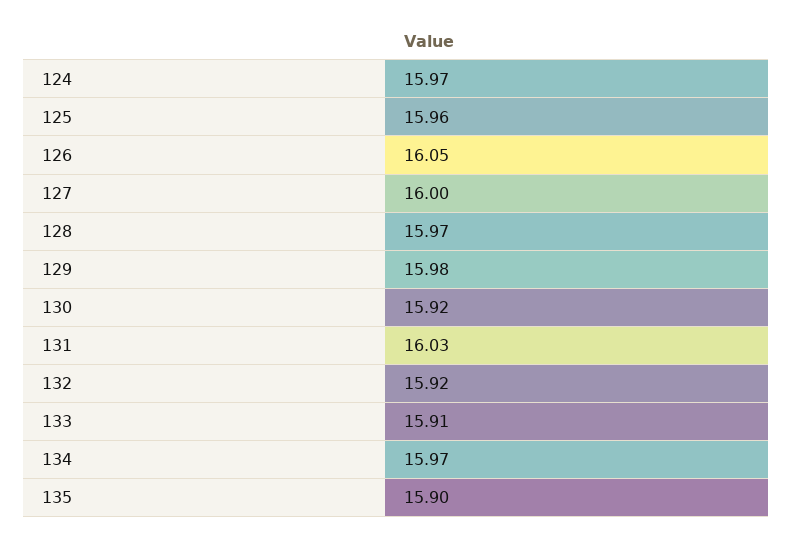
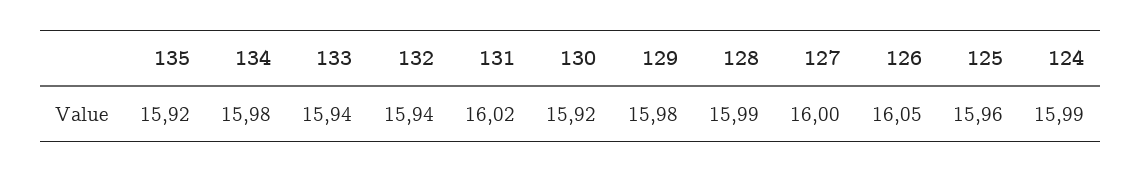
124: 15.97 -> 15.99
128: 15.97 -> 15.99
131: 16.03 -> 16.02
132: 15.92 -> 15.94
133: 15.91 -> 15.94
134: 15.97 -> 15.98
135: 15.9 -> 15.92

